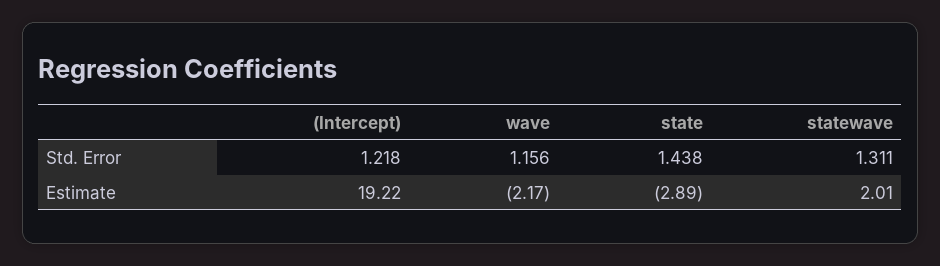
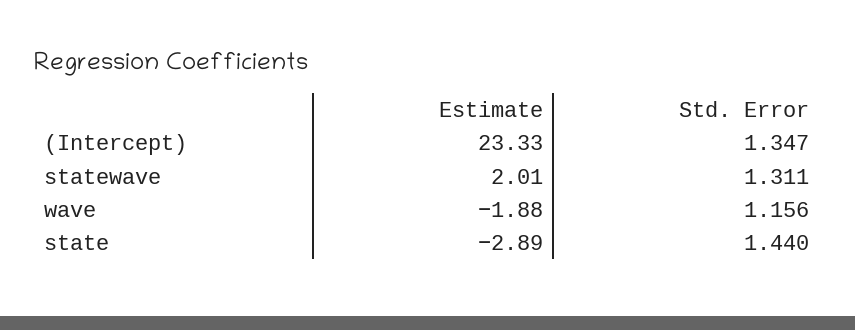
(Intercept), Std. Error: 1.218 -> 1.347
state, Std. Error: 1.438 -> 1.44
(Intercept), Estimate: 19.22 -> 23.33
wave, Estimate: -2.17 -> -1.88

